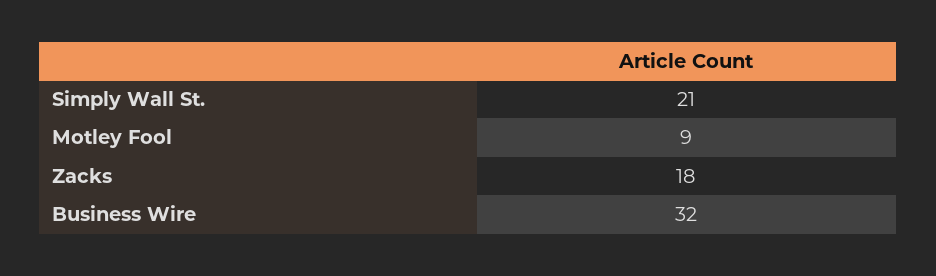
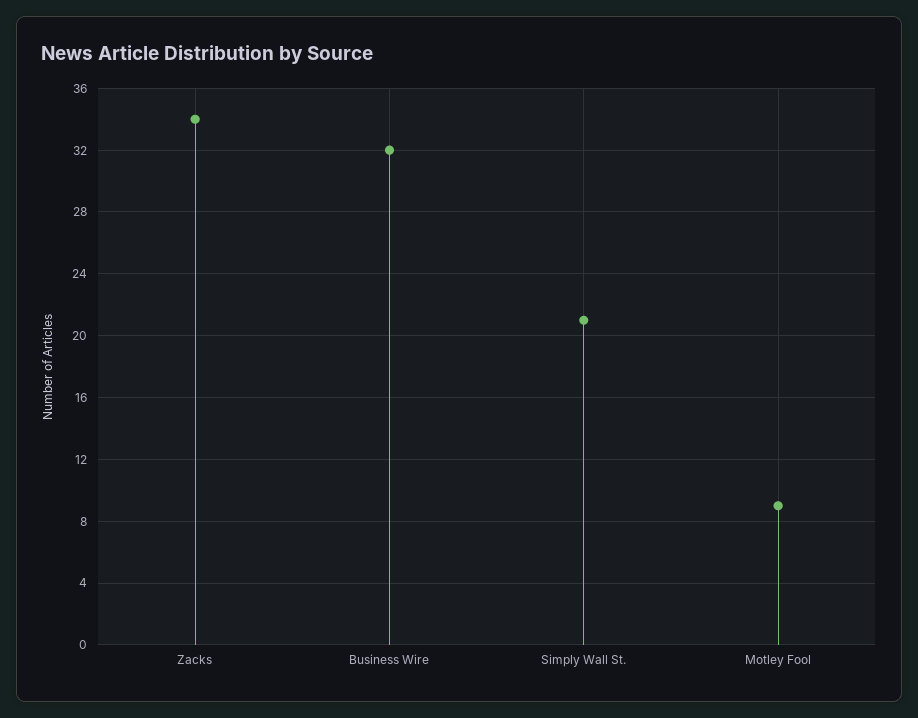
Zacks: 18 -> 34

